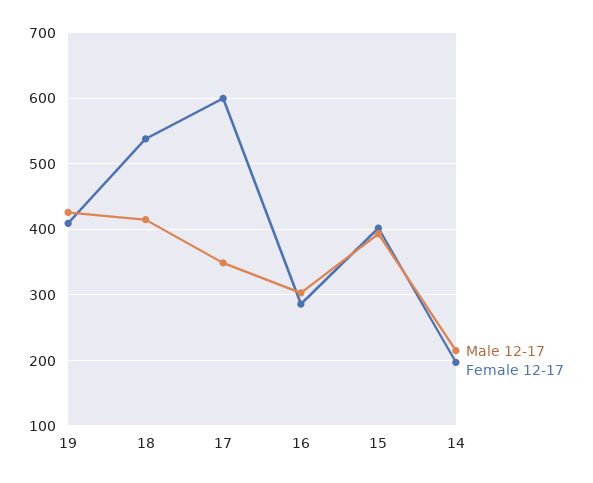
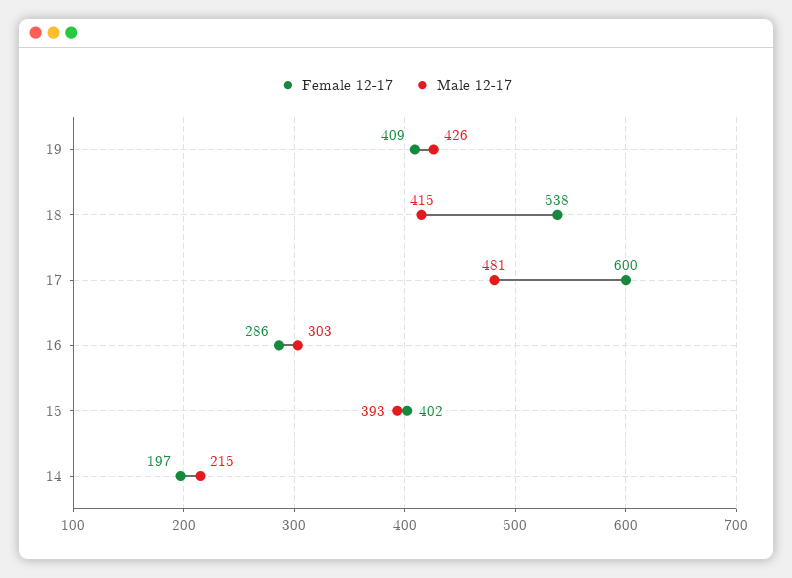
Male 12-17, 17: 350 -> 481

